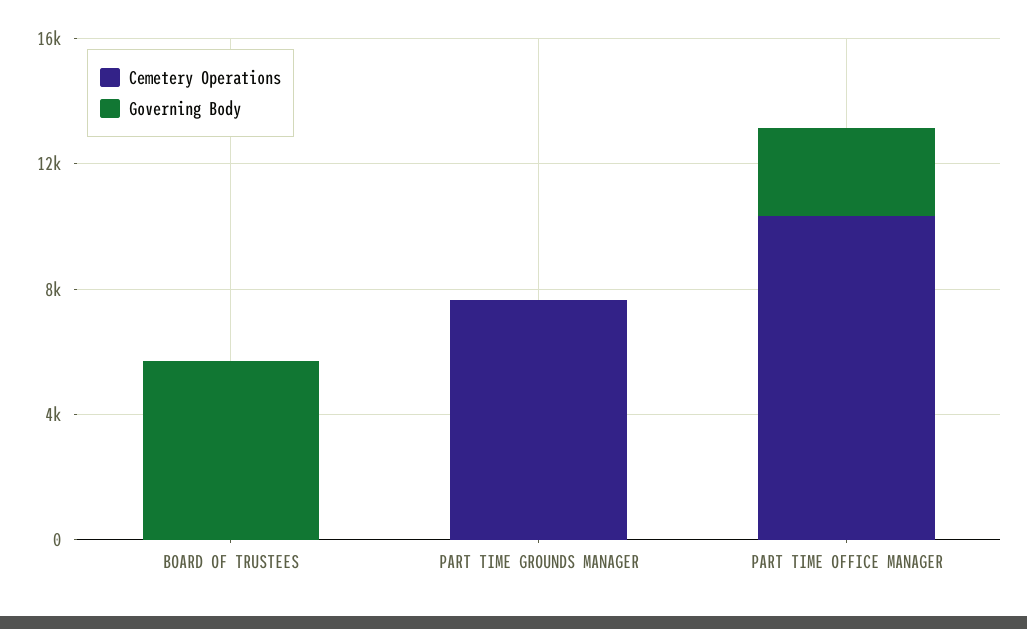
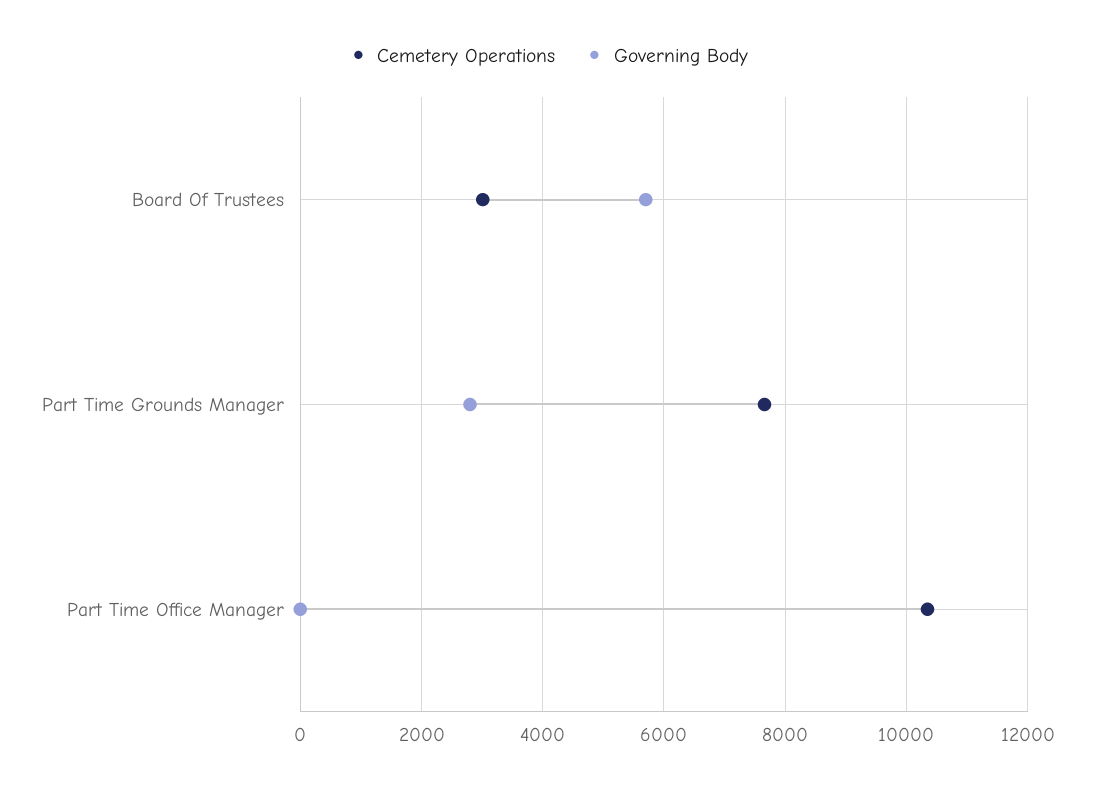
Cemetery Operations, BOARD OF TRUSTEES: 0 -> 3000
Governing Body, PART TIME GROUNDS MANAGER: 0 -> 2800
Governing Body, PART TIME OFFICE MANAGER: 3000 -> 0

